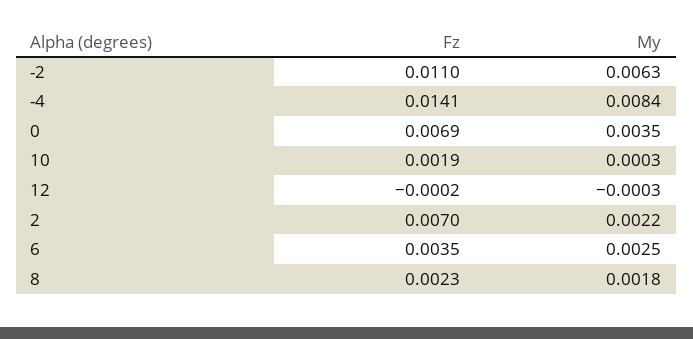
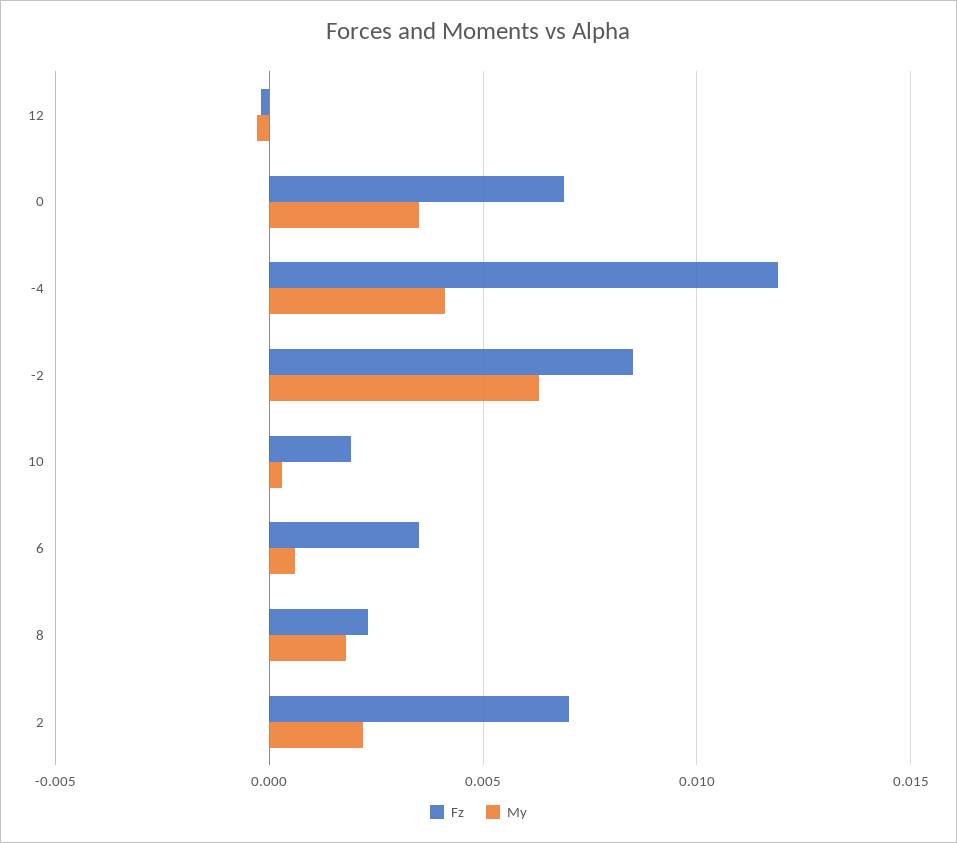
Fz, -2: 0.011 -> 0.0085
Fz, -4: 0.0141 -> 0.012
My, -4: 0.0084 -> 0.004
My, 6: 0.0025 -> 0.0005

